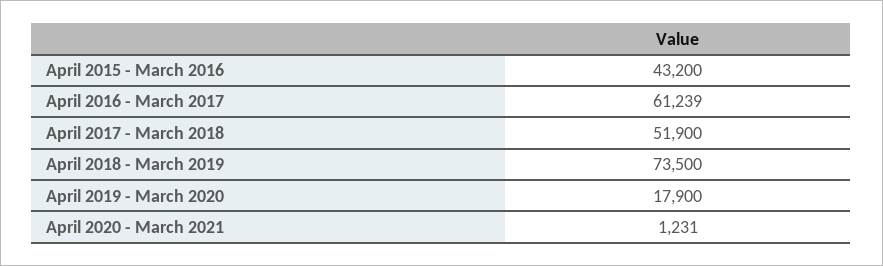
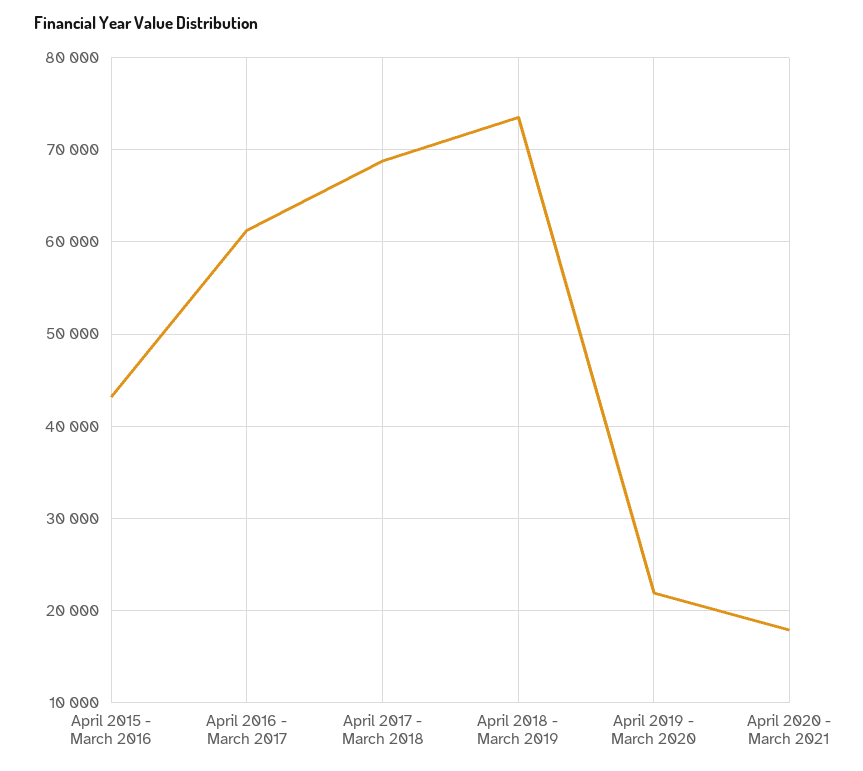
April 2017 - March 2018: 51900 -> 69000
April 2019 - March 2020: 17900 -> 22000
April 2020 - March 2021: 1231 -> 18000

